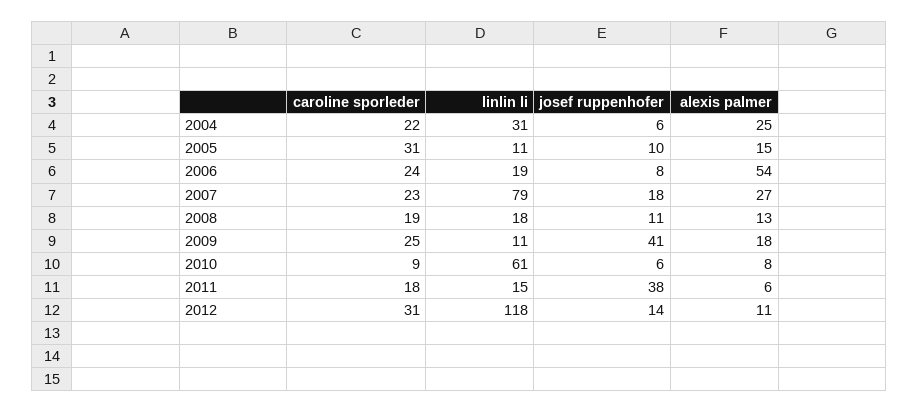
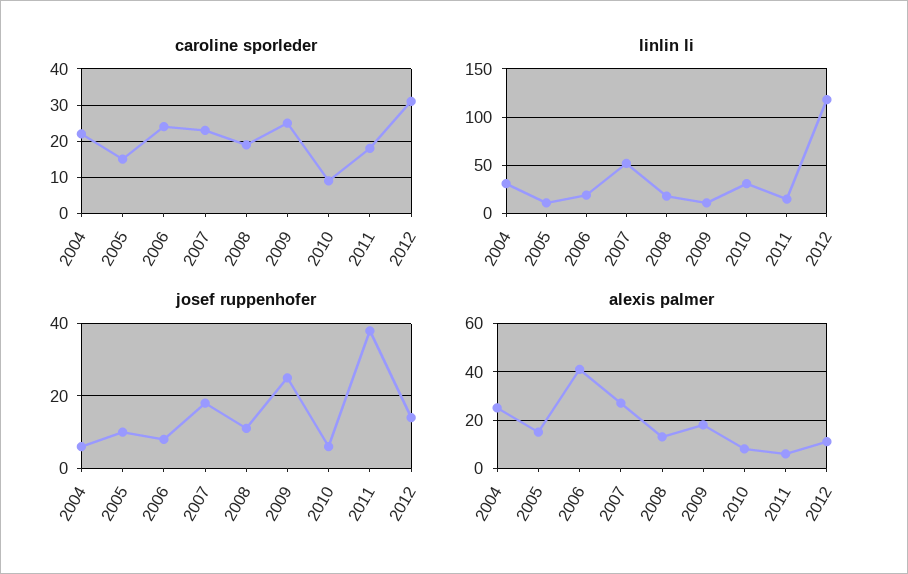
caroline sporleder, 2005: 31 -> 15
alexis palmer, 2006: 54 -> 40
linlin li, 2007: 79 -> 50
josef ruppenhofer, 2009: 41 -> 25
linlin li, 2010: 61 -> 30

